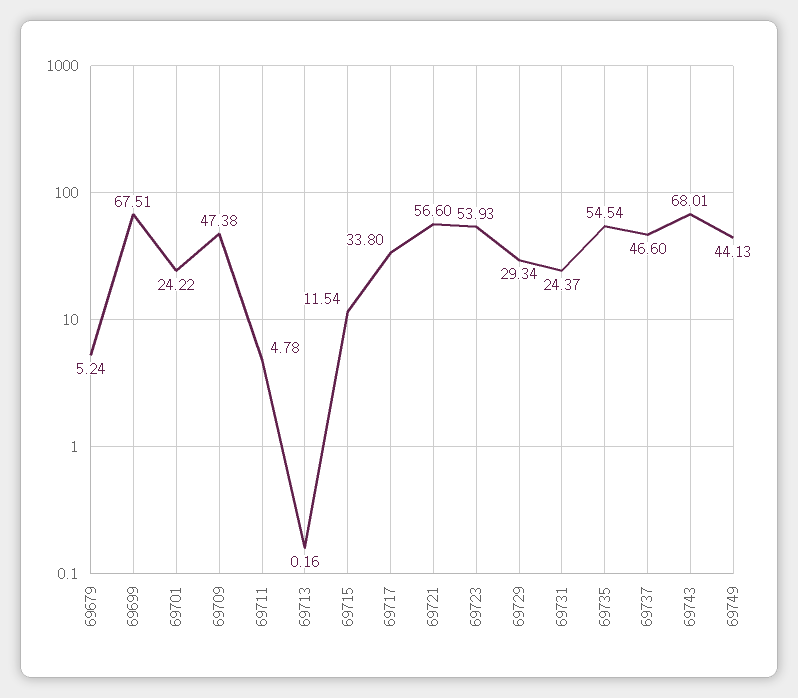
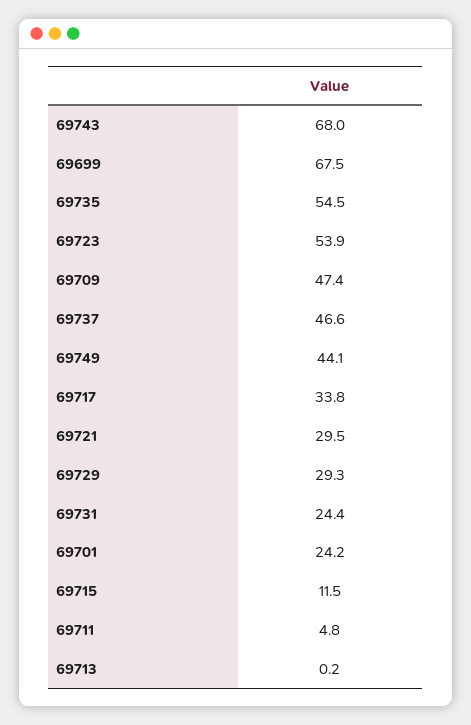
69679: 5.24 -> none
69721: 56.6 -> 29.5

